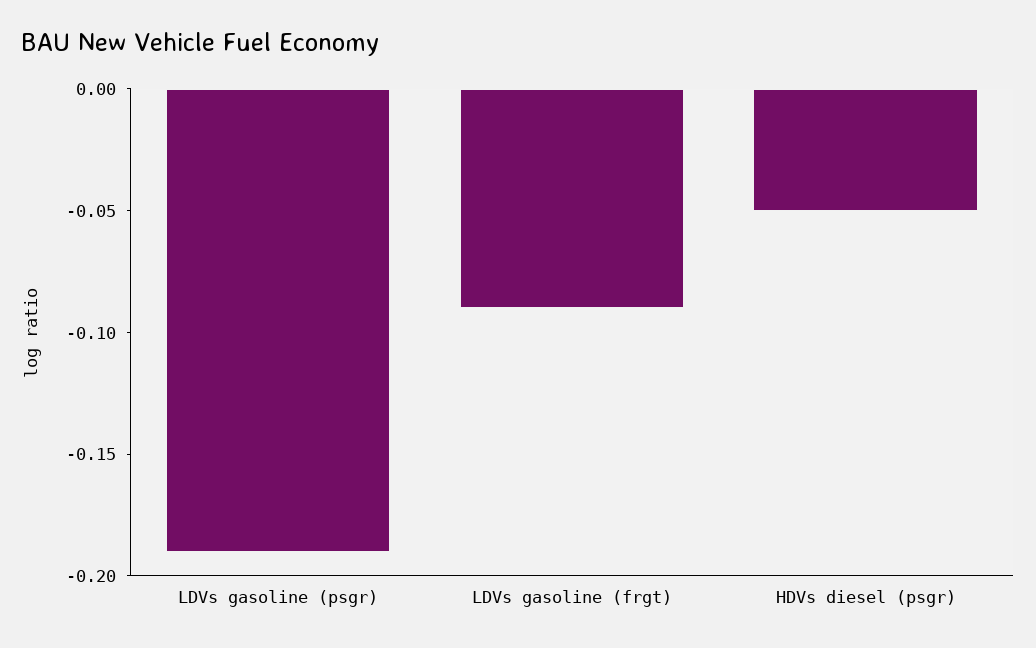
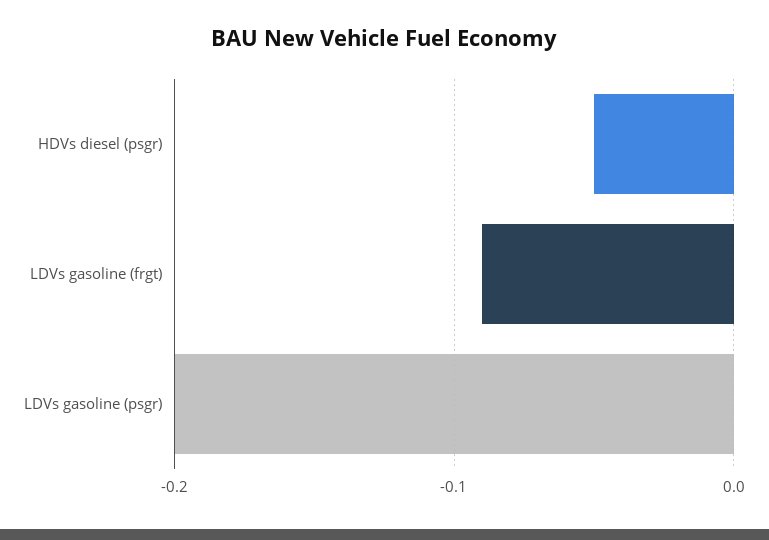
LDVs gasoline (psgr): -0.19 -> -0.2

